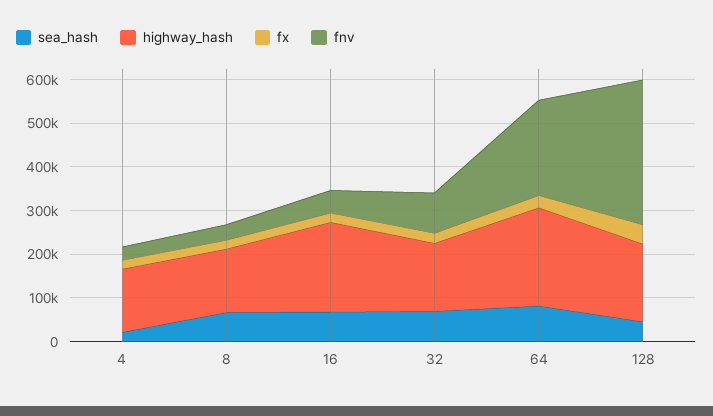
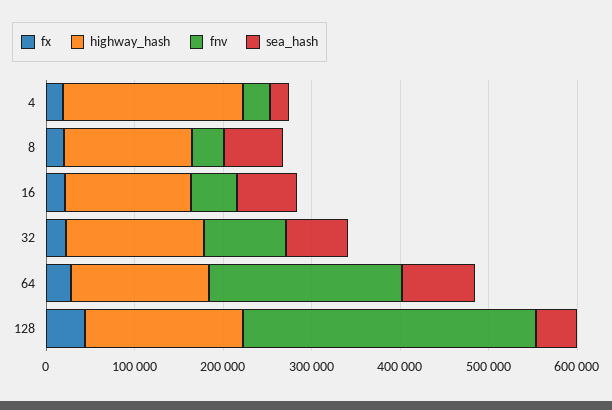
highway_hash, 4: 140000 -> 200000
highway_hash, 16: 200000 -> 140000
highway_hash, 64: 220000 -> 160000

